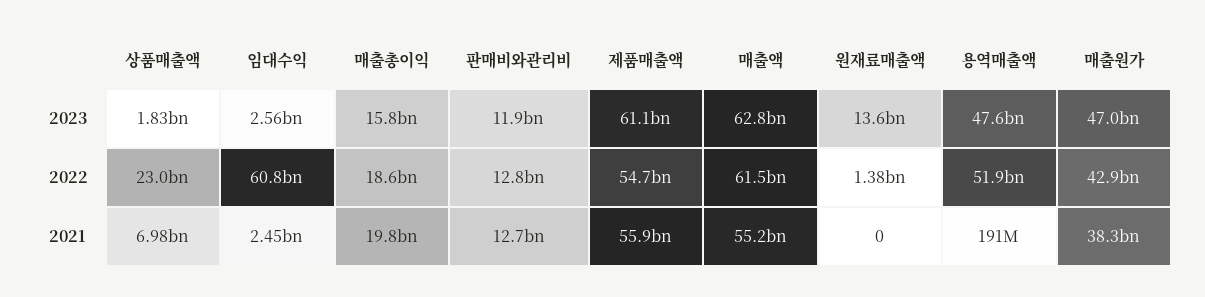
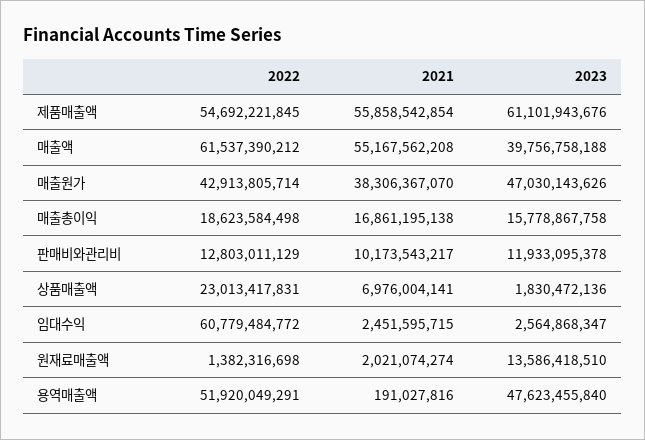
매출액, 2023: 62800000000 -> 39756758188
매출총이익, 2021: 19800000000 -> 16861195138
판매비와관리비, 2021: 12700000000 -> 10173543217
원재료매출액, 2021: 0 -> 2021074274

